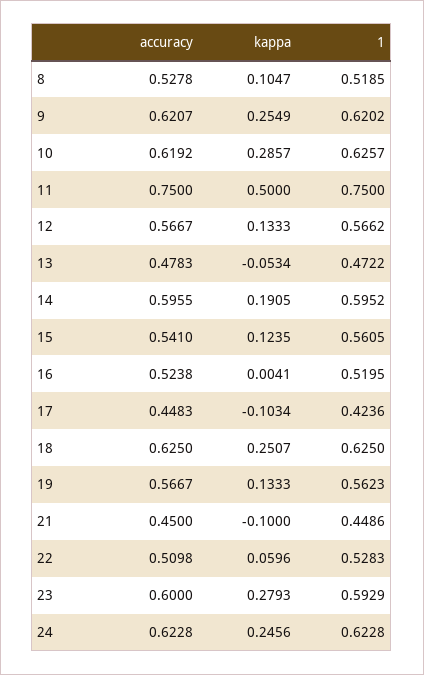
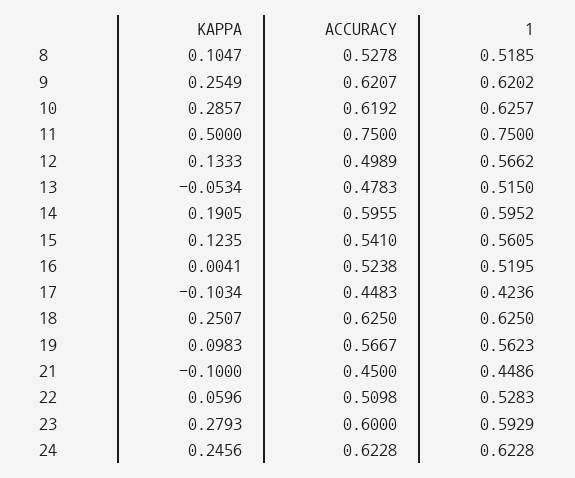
accuracy, 12: 0.5667 -> 0.4989
1, 13: 0.4722 -> 0.515
kappa, 19: 0.1333 -> 0.0983

